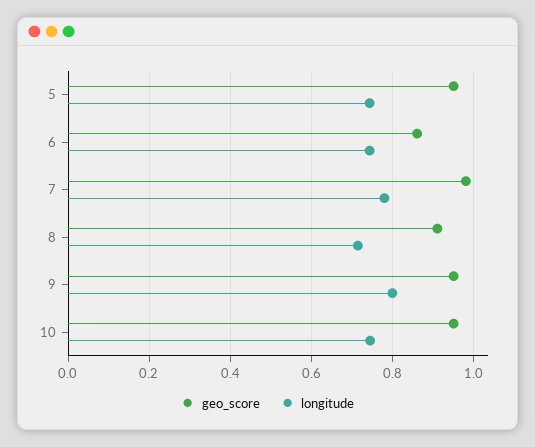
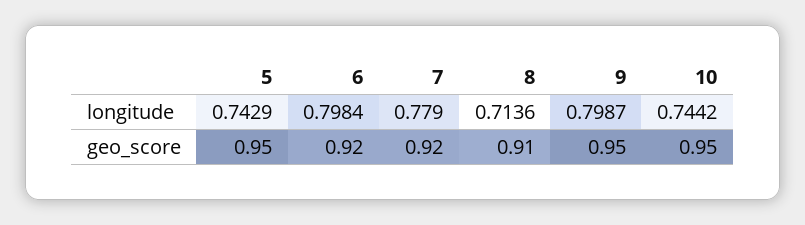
geo_score, 6: 0.86 -> 0.92
longitude, 6: 0.74 -> 0.7984
geo_score, 7: 0.98 -> 0.92

